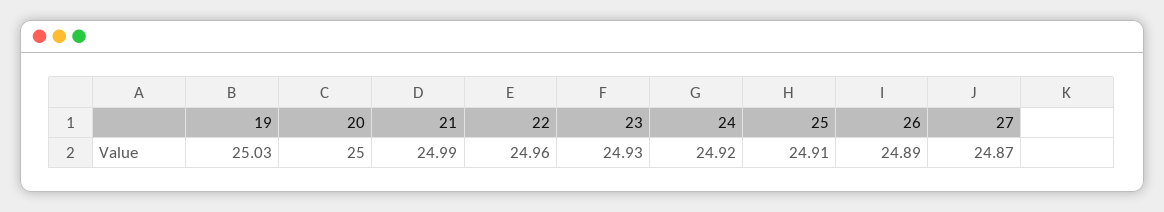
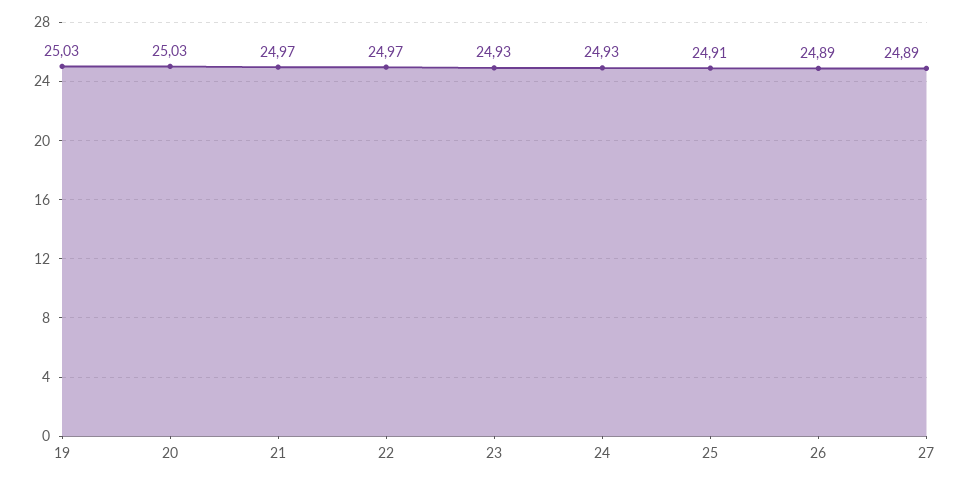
20: 25 -> 25.03
21: 24.99 -> 24.97
22: 24.96 -> 24.97
24: 24.92 -> 24.93
27: 24.87 -> 24.89

